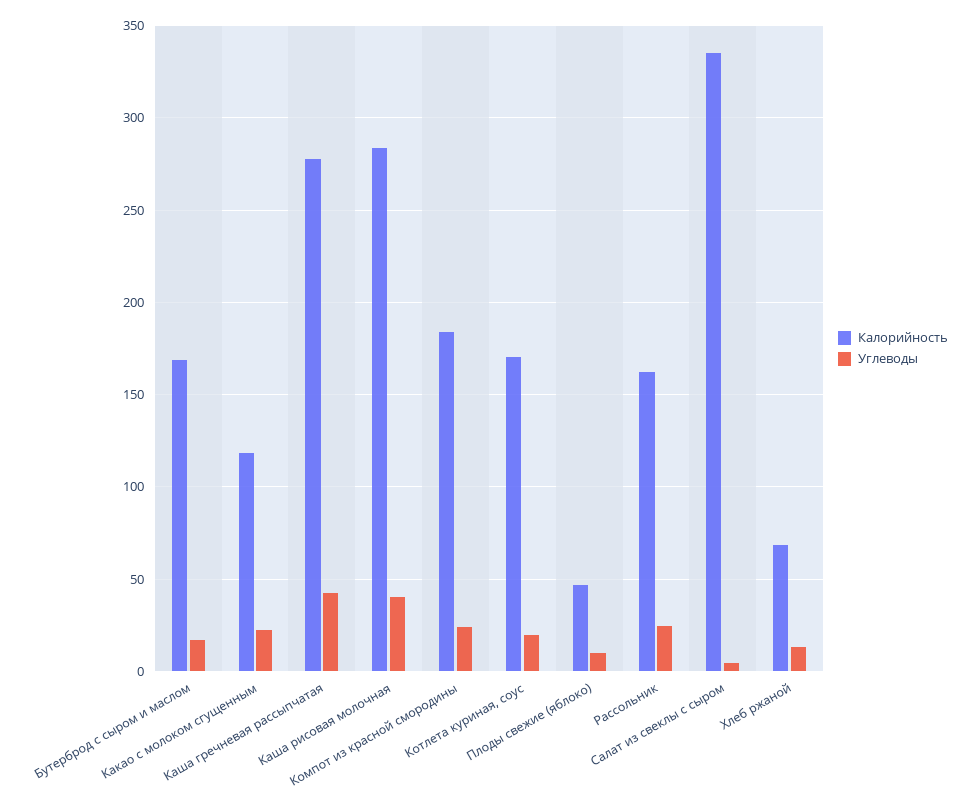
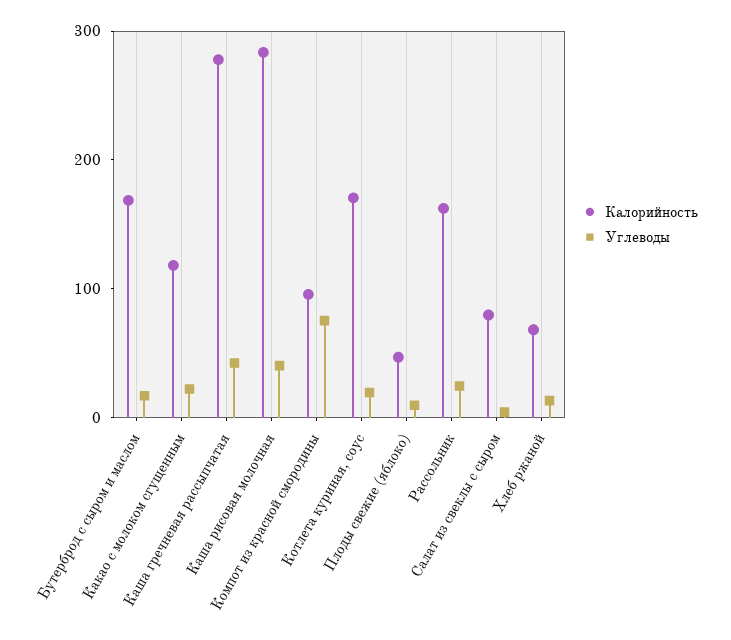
Калорийность, Компот из красной смородины: 185 -> 100
Углеводы, Компот из красной смородины: 25 -> 80
Калорийность, Салат из свеклы с сыром: 335 -> 80

